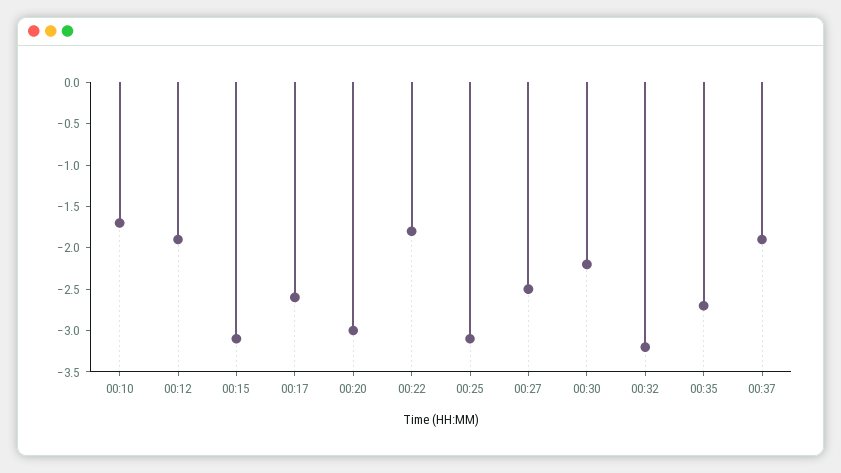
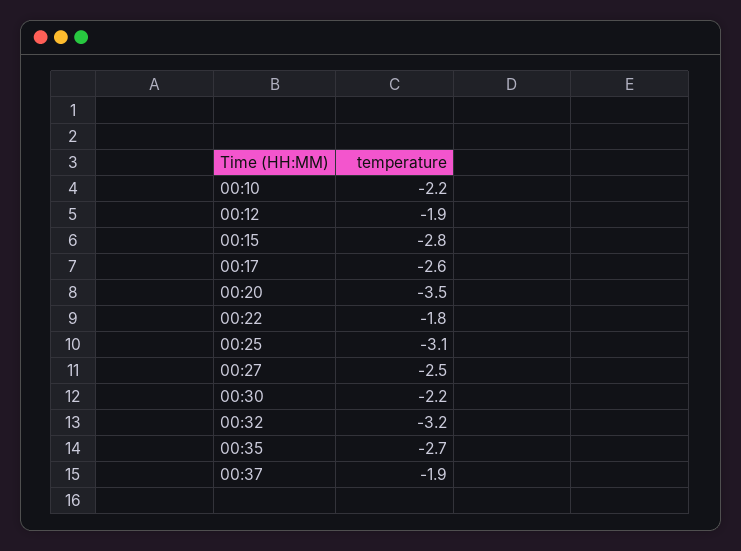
00:10: -1.7 -> -2.2
00:15: -3.1 -> -2.8
00:20: -3 -> -3.5

